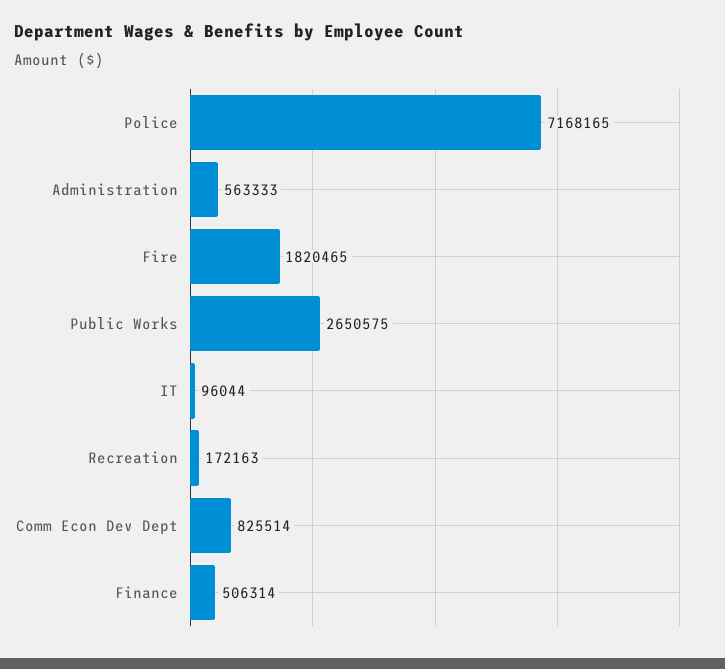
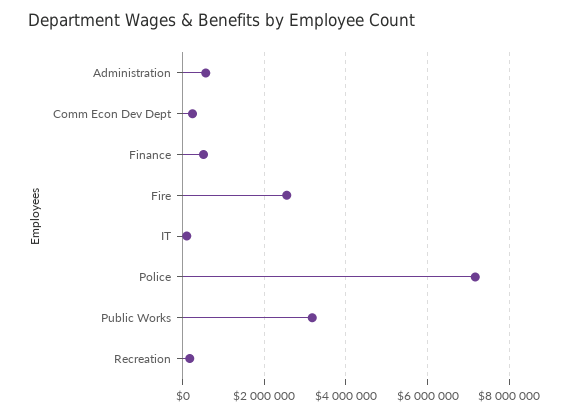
Fire: 1820465 -> 2600000
Public Works: 2650575 -> 3200000
Comm Econ Dev Dept: 825514 -> 200000

